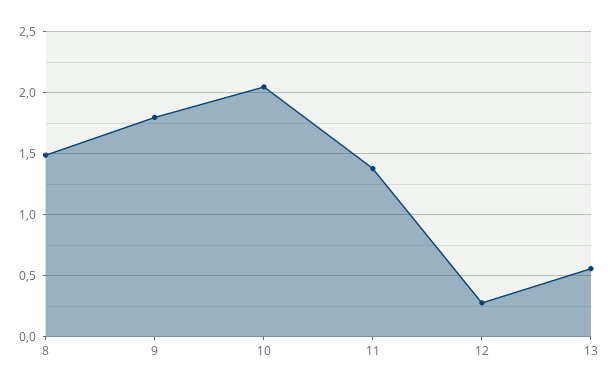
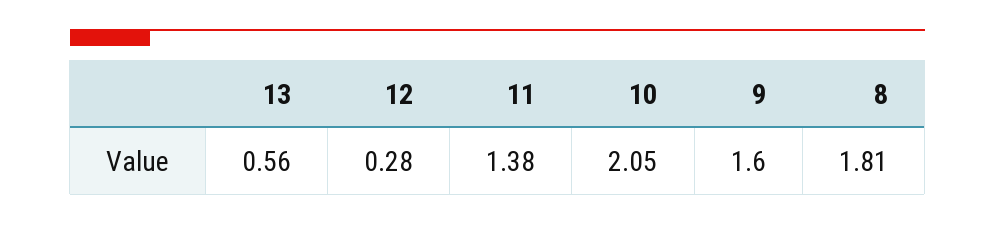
8: 1.5 -> 1.81
9: 1.8 -> 1.6

